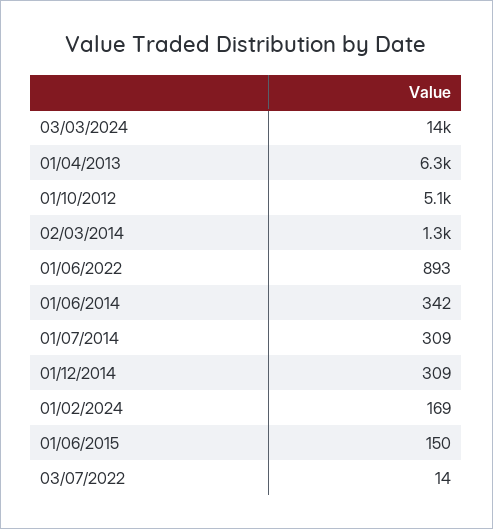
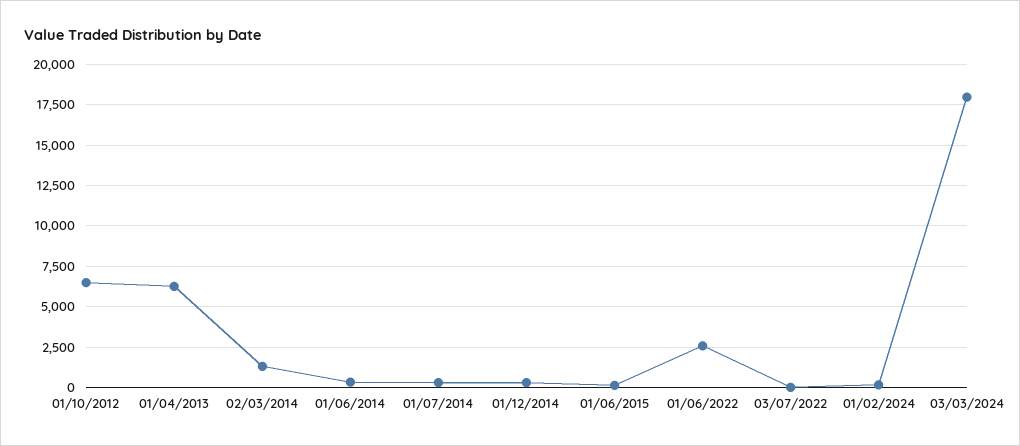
03/03/2024: 14000 -> 18000
01/10/2012: 5100 -> 6500
01/06/2022: 893 -> 2500

